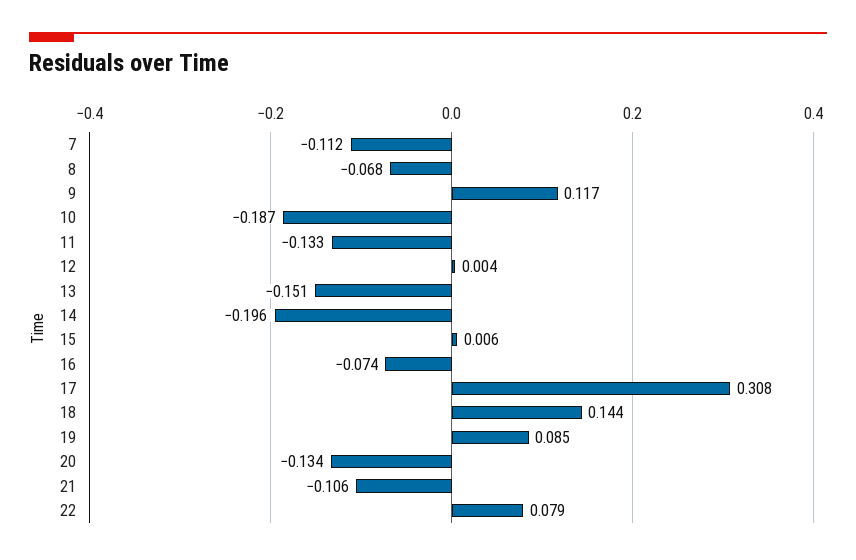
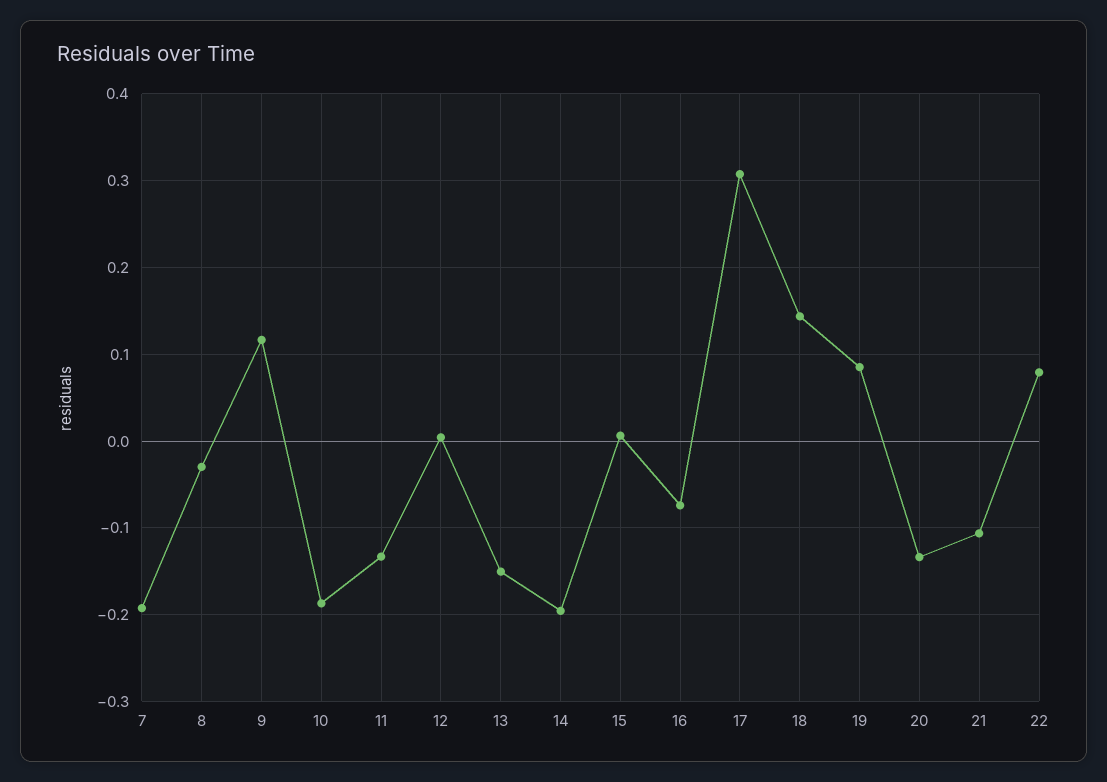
7: -0.112 -> -0.19
8: -0.068 -> -0.03

